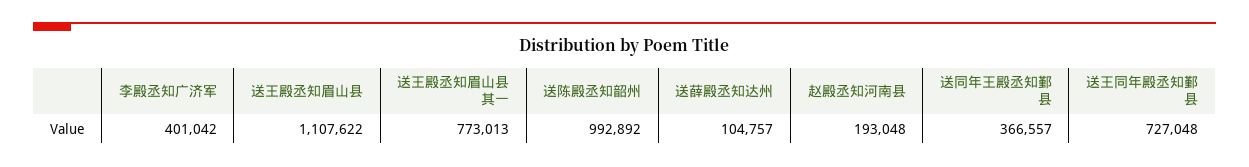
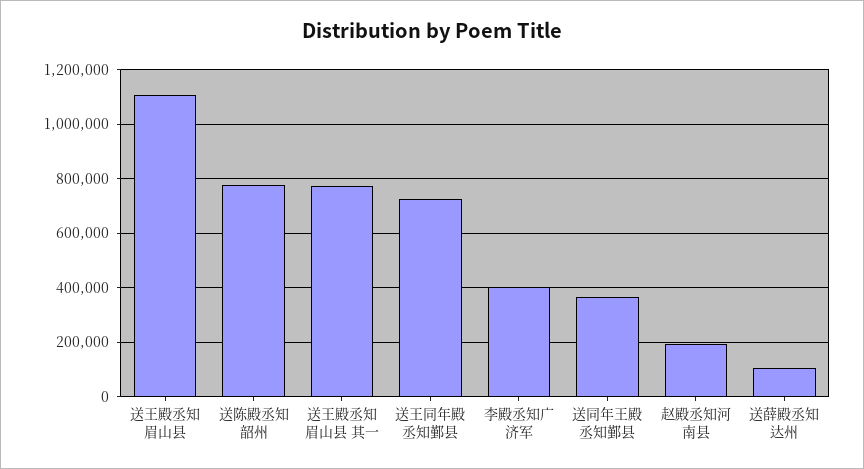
送陈殿丞知韶州: 992892 -> 775000

